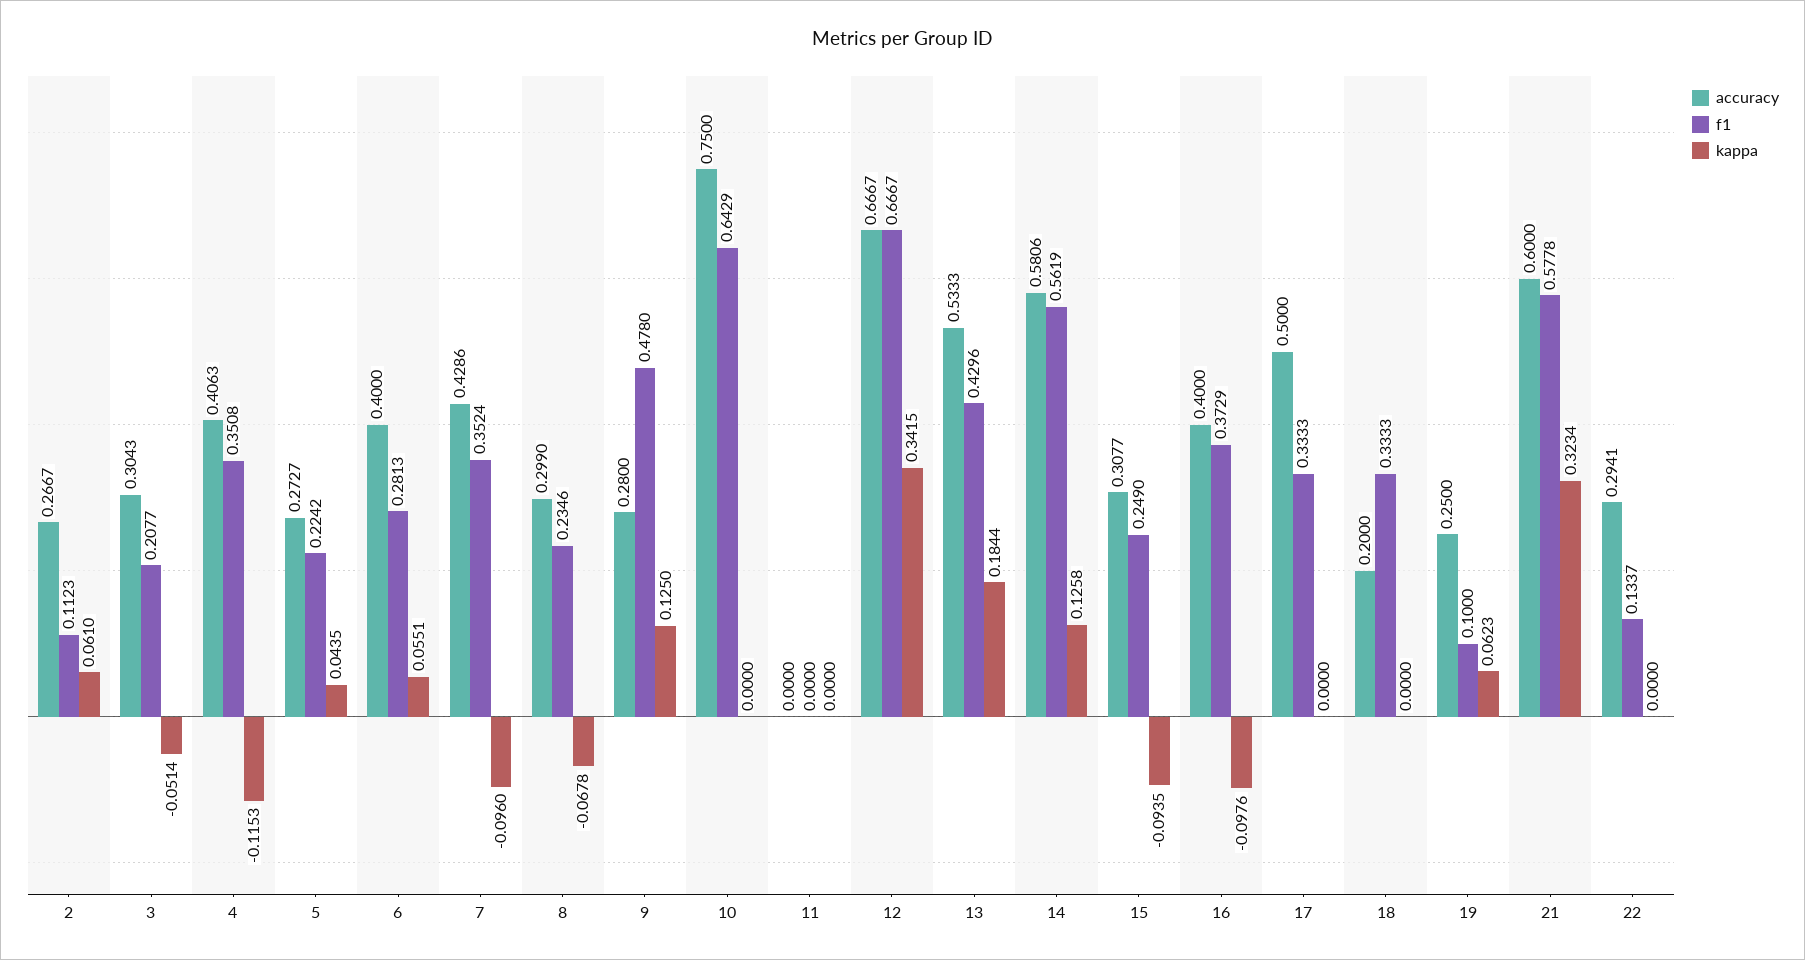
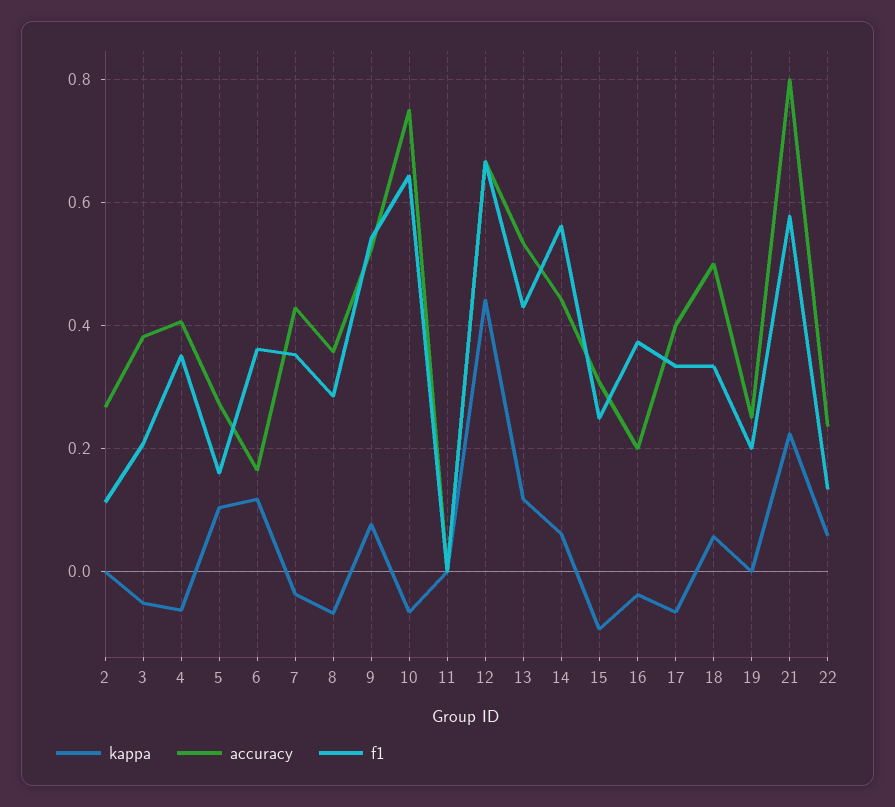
kappa, 2: 0.061 -> 0
accuracy, 3: 0.3043 -> 0.38
kappa, 4: -0.1153 -> -0.06
f1, 5: 0.2242 -> 0.16
kappa, 5: 0.0435 -> 0.1
accuracy, 6: 0.4 -> 0.16
f1, 6: 0.2813 -> 0.36
kappa, 6: 0.0551 -> 0.12
kappa, 7: -0.096 -> -0.04
accuracy, 8: 0.299 -> 0.36
f1, 8: 0.2346 -> 0.28
accuracy, 9: 0.28 -> 0.52
f1, 9: 0.478 -> 0.54
kappa, 9: 0.125 -> 0.08
kappa, 10: 0 -> -0.06
kappa, 12: 0.3415 -> 0.44
kappa, 13: 0.1844 -> 0.12
accuracy, 14: 0.5806 -> 0.44
kappa, 14: 0.1258 -> 0.06
accuracy, 16: 0.4 -> 0.2
kappa, 16: -0.0976 -> -0.04
accuracy, 17: 0.5 -> 0.4
kappa, 17: 0 -> -0.06
accuracy, 18: 0.2 -> 0.5
kappa, 18: 0 -> 0.06
f1, 19: 0.1 -> 0.2
kappa, 19: 0.0623 -> 0
accuracy, 21: 0.6 -> 0.8
kappa, 21: 0.3234 -> 0.22
accuracy, 22: 0.2941 -> 0.24
kappa, 22: 0 -> 0.06

